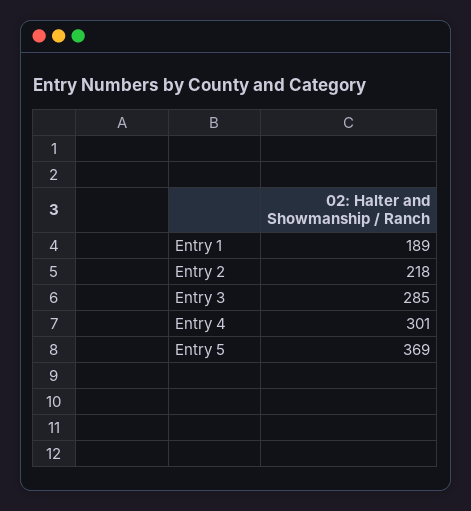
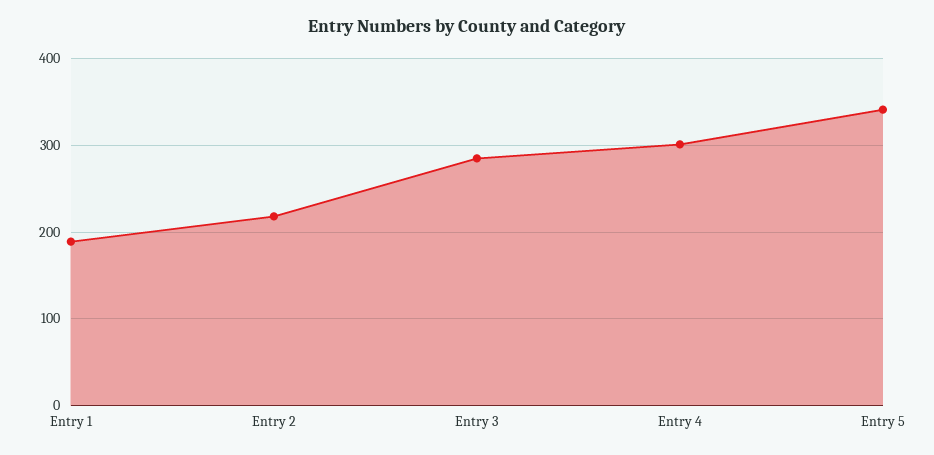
Entry 5: 369 -> 340

